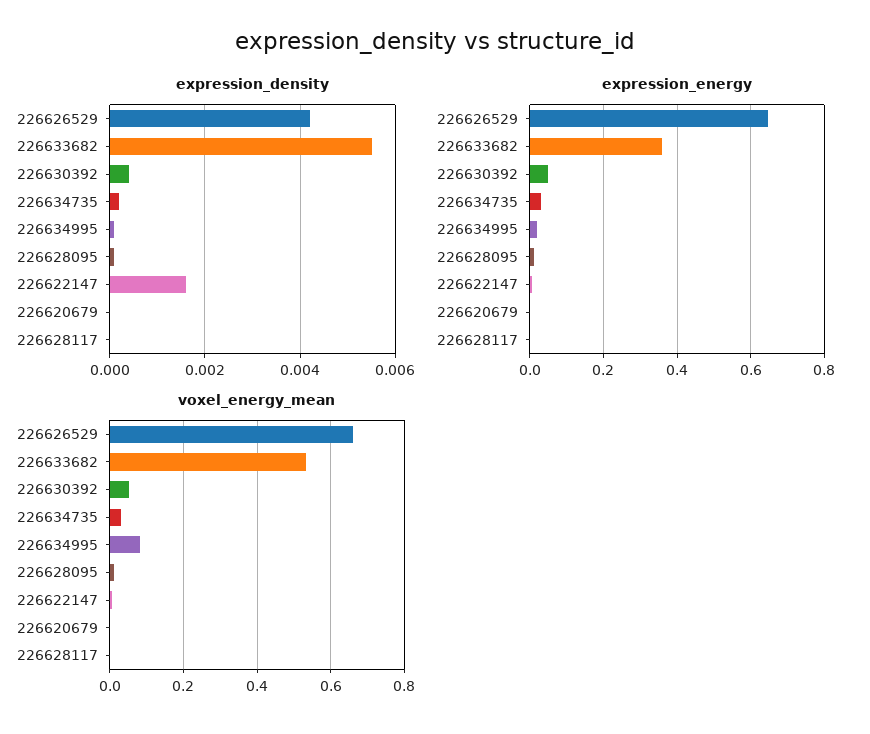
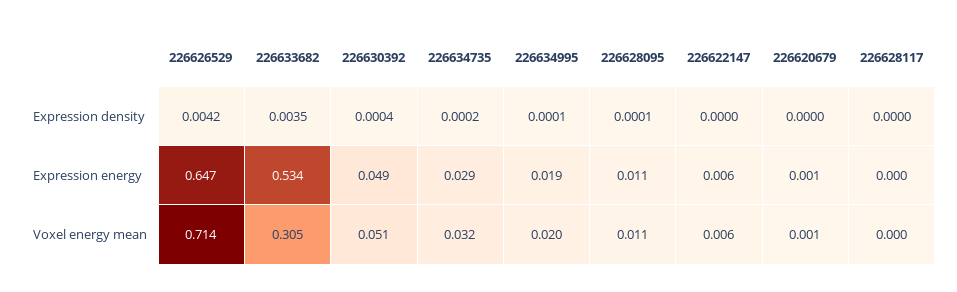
expression_density, 226633682: 0.0055 -> 0.0035
expression_density, 226622147: 0.0015 -> 0
expression_energy, 226633682: 0.36 -> 0.534
voxel_energy_mean, 226626529: 0.66 -> 0.714
voxel_energy_mean, 226633682: 0.54 -> 0.305
voxel_energy_mean, 226634995: 0.08 -> 0.02

